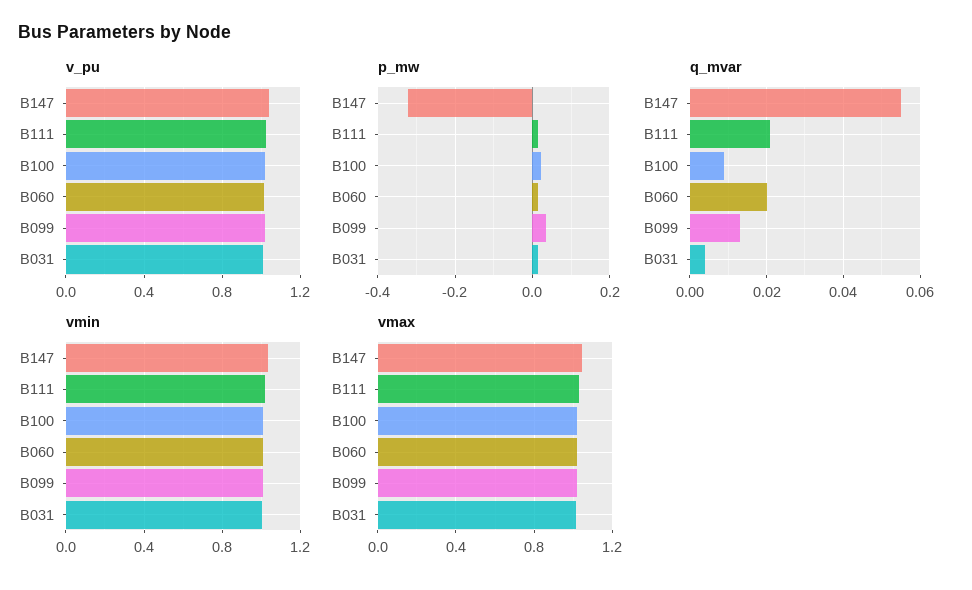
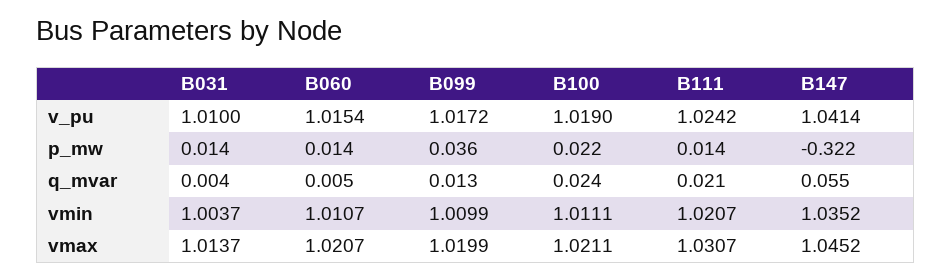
q_mvar, B100: 0.01 -> 0.024
q_mvar, B060: 0.02 -> 0.005

